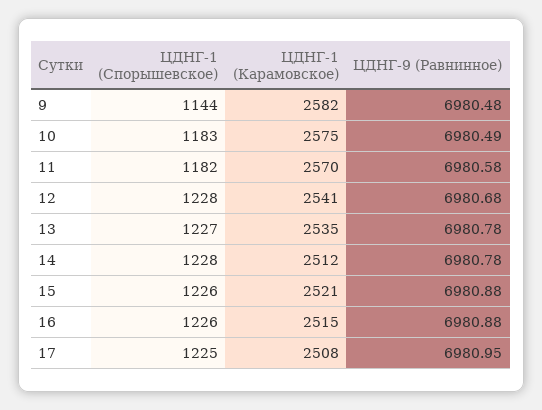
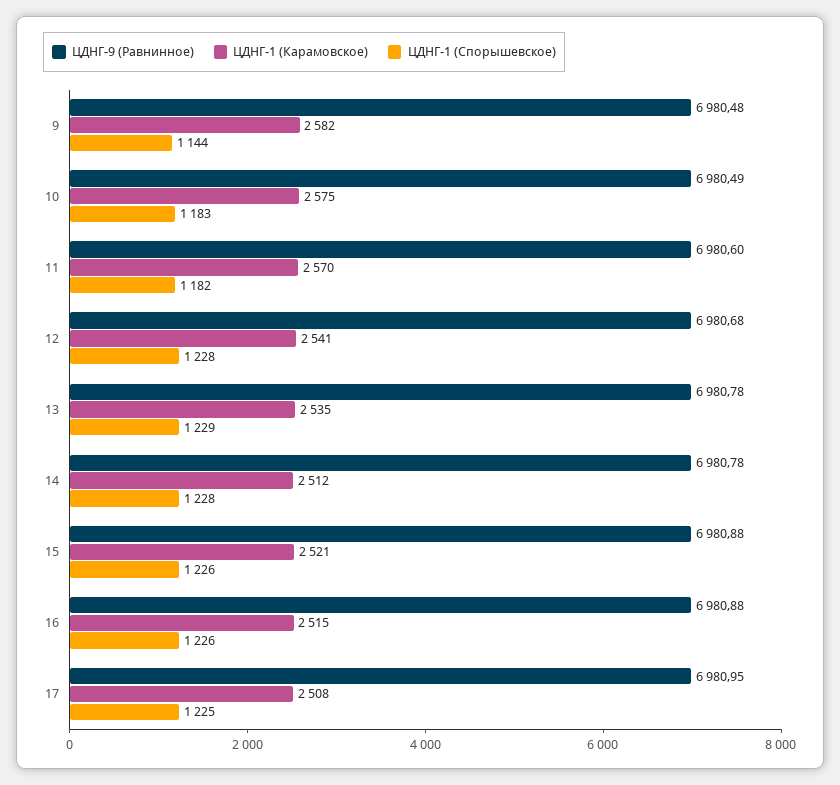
ЦДНГ-9 (Равнинное), 11: 6980.58 -> 6980.6
ЦДНГ-1 (Спорышевское), 13: 1227 -> 1229

